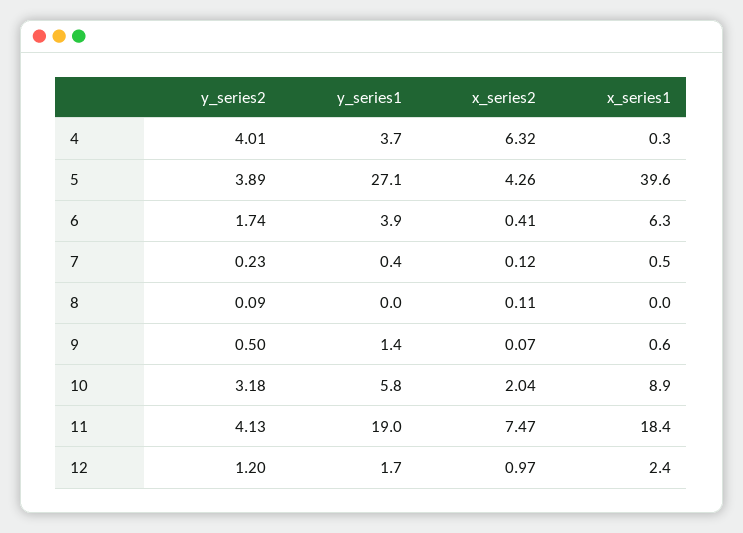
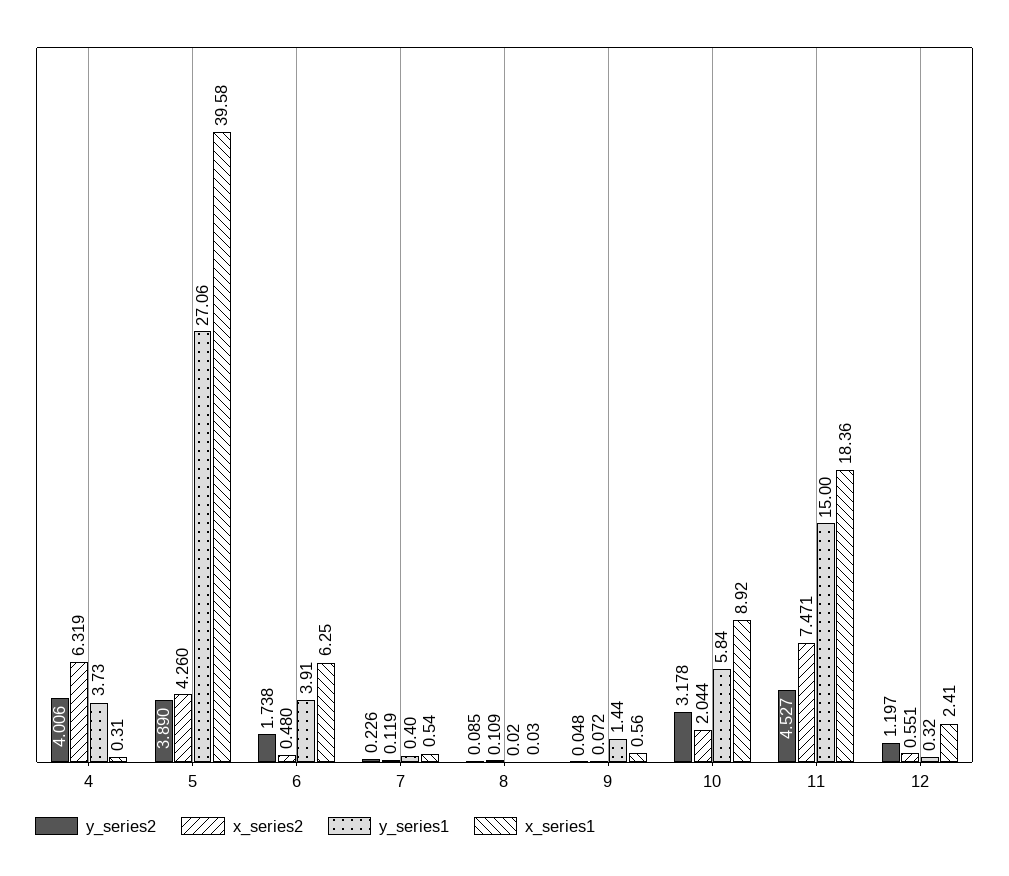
x_series2, 6: 0.41 -> 0.48
y_series2, 9: 0.5 -> 0.048
y_series2, 11: 4.13 -> 4.527
y_series1, 11: 19 -> 15
y_series1, 12: 1.7 -> 0.32
x_series2, 12: 0.97 -> 0.551

